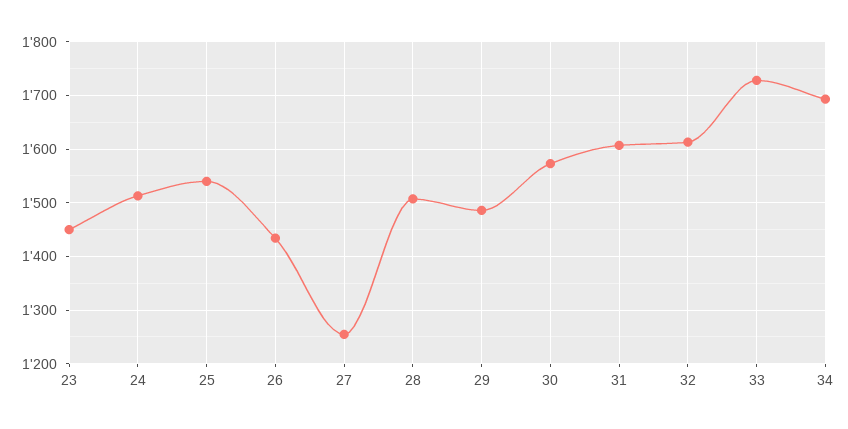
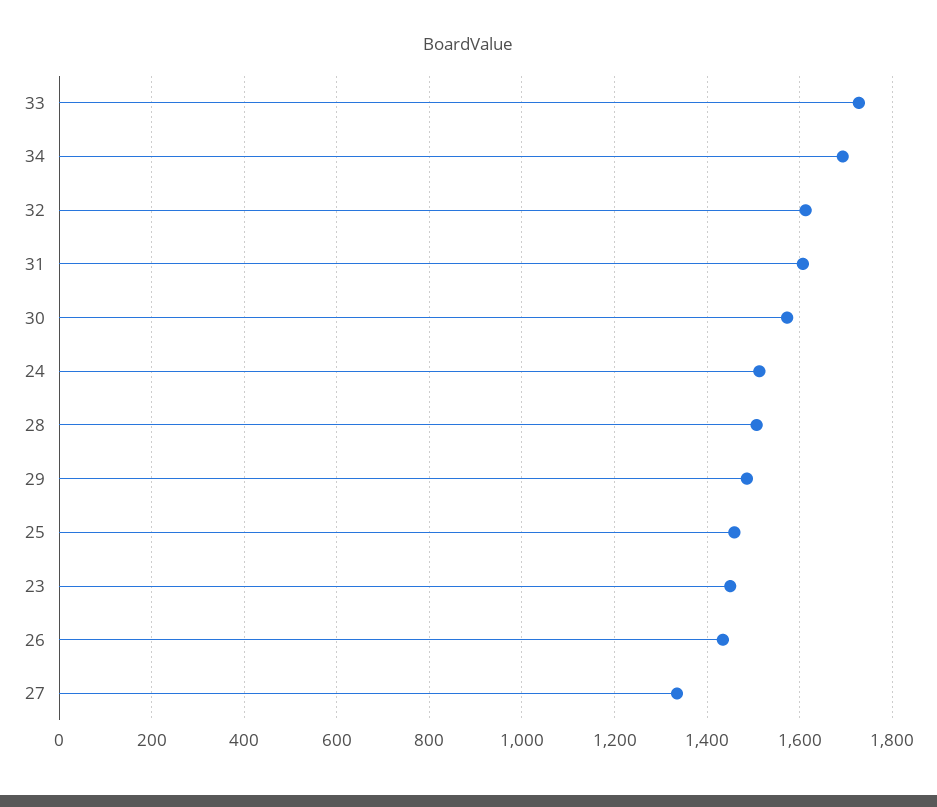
25: 1540 -> 1460
27: 1260 -> 1340

